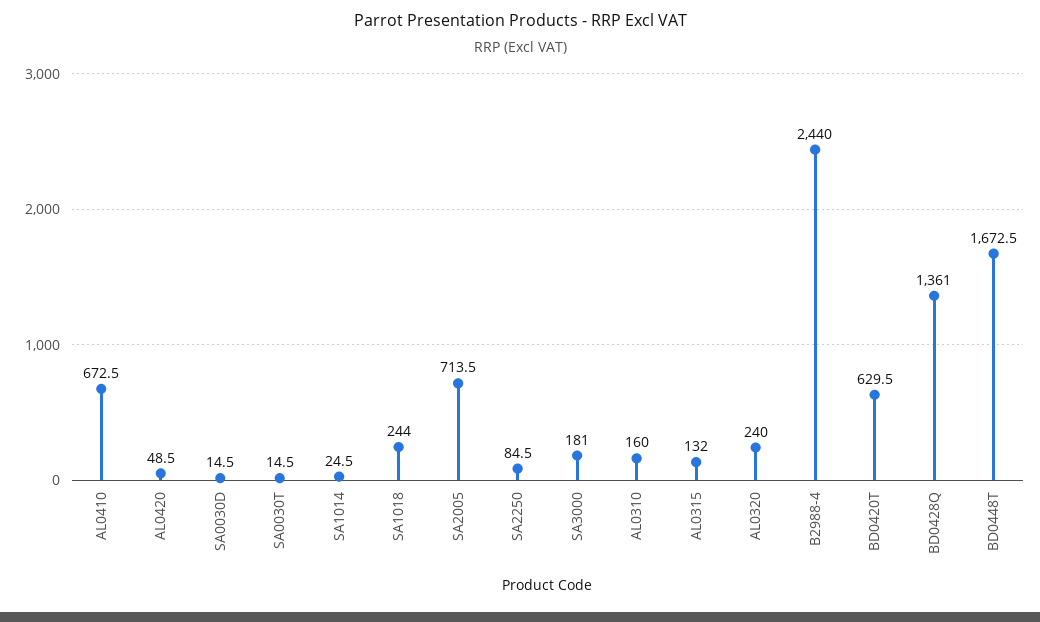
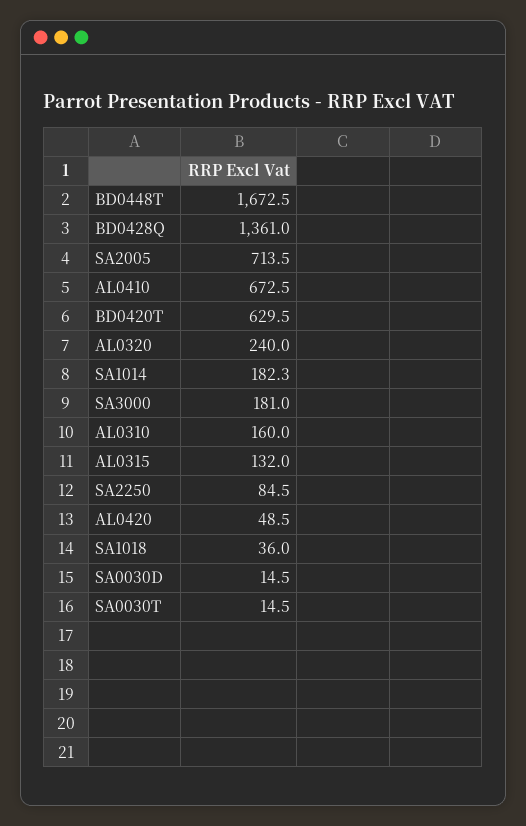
SA1014: 24.5 -> 182.3
SA1018: 244 -> 36
B2988-4: 2440 -> none

